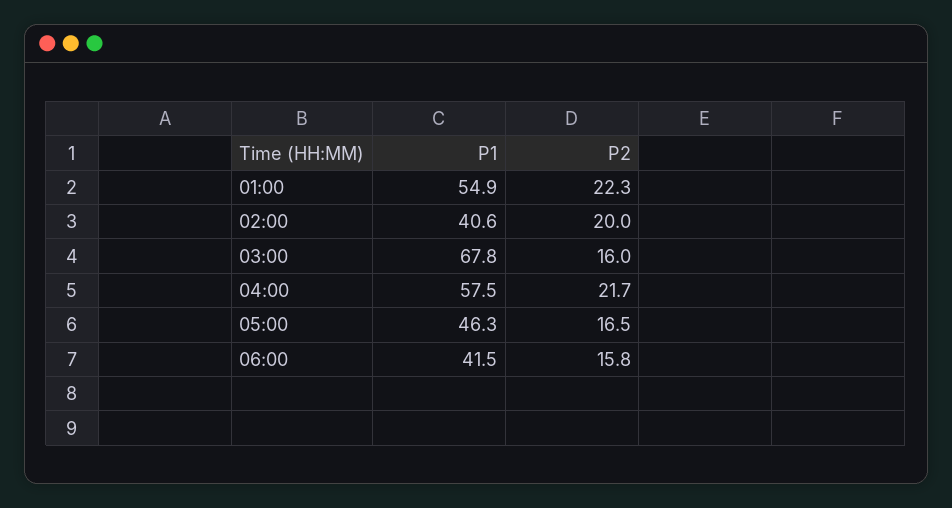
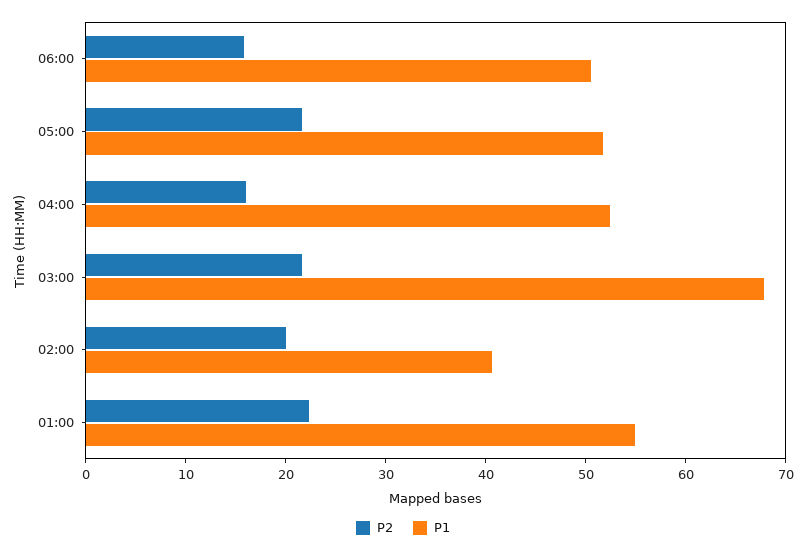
P2, 03:00: 16 -> 22
P1, 04:00: 57.5 -> 52
P2, 04:00: 21.7 -> 16
P1, 05:00: 46.3 -> 52
P2, 05:00: 16.5 -> 22
P1, 06:00: 41.5 -> 50

